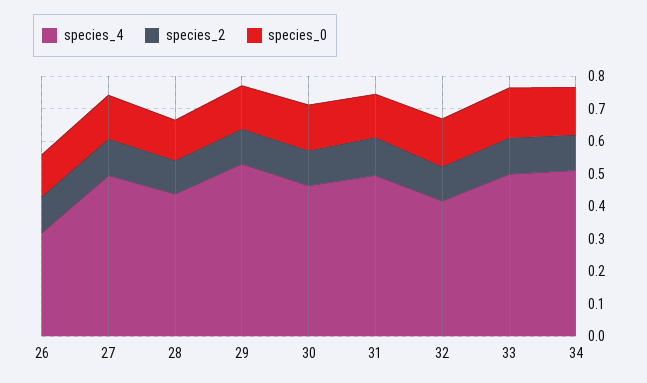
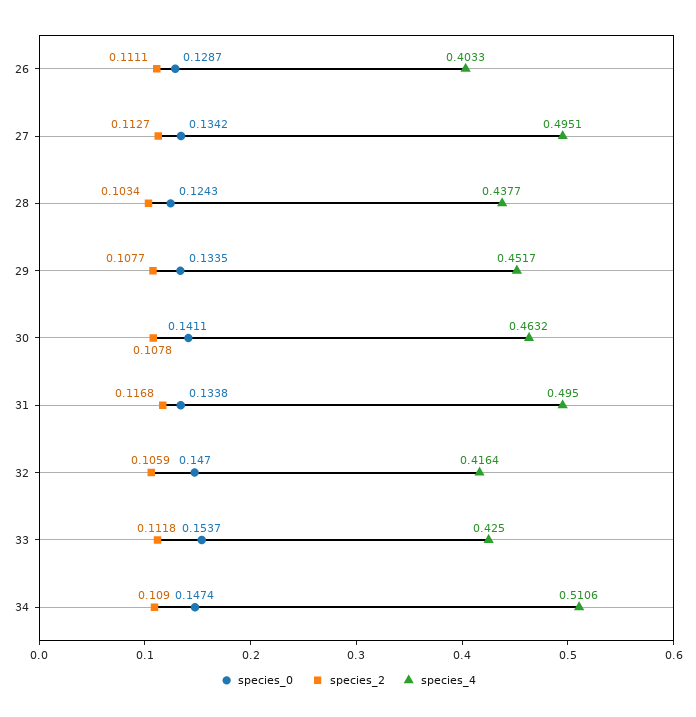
species_4, 26: 0.325 -> 0.4033
species_4, 29: 0.525 -> 0.4517
species_4, 33: 0.5 -> 0.425

